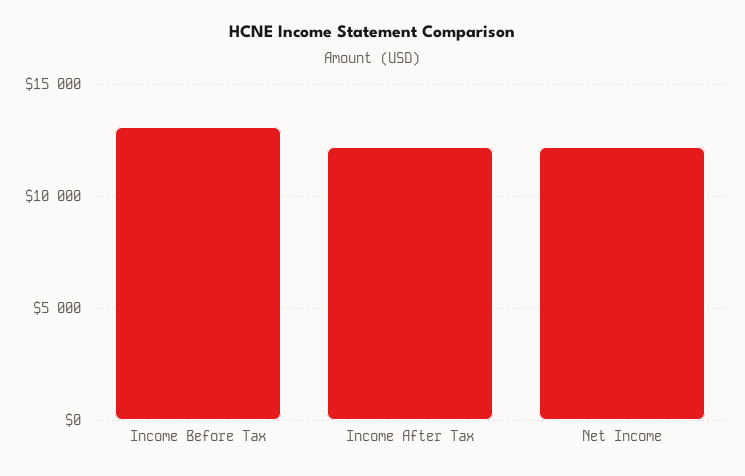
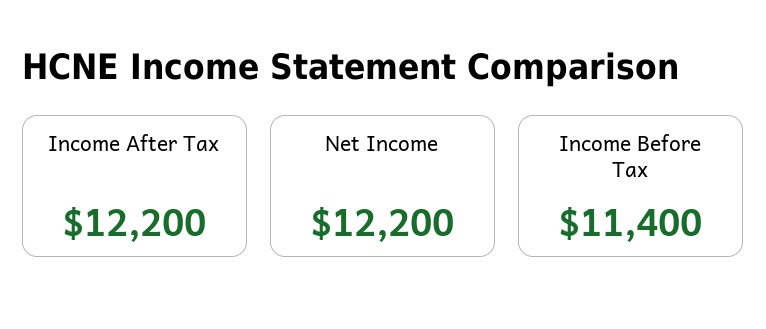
Income Before Tax: 13000 -> 11400

